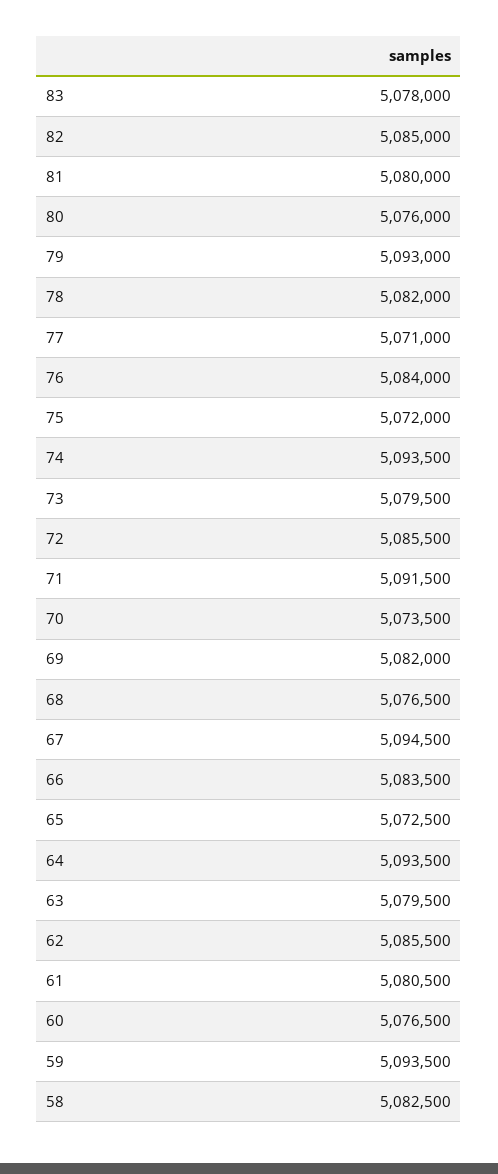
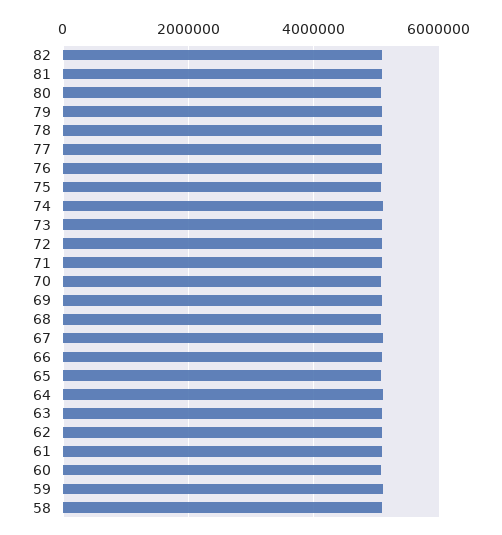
83: 5078000 -> none

